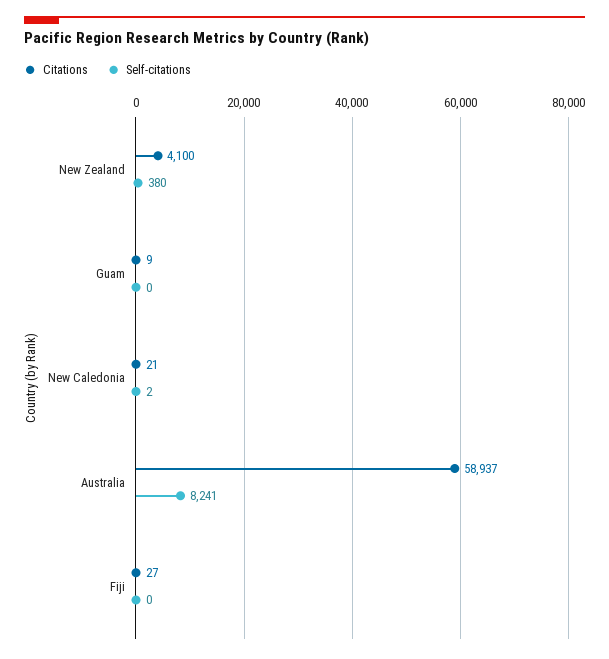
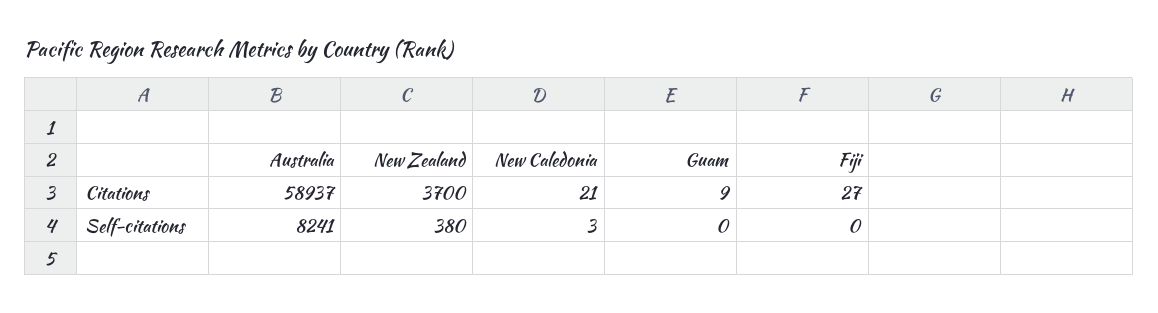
Citations, New Zealand: 4100 -> 3700
Self-citations, New Caledonia: 2 -> 3

